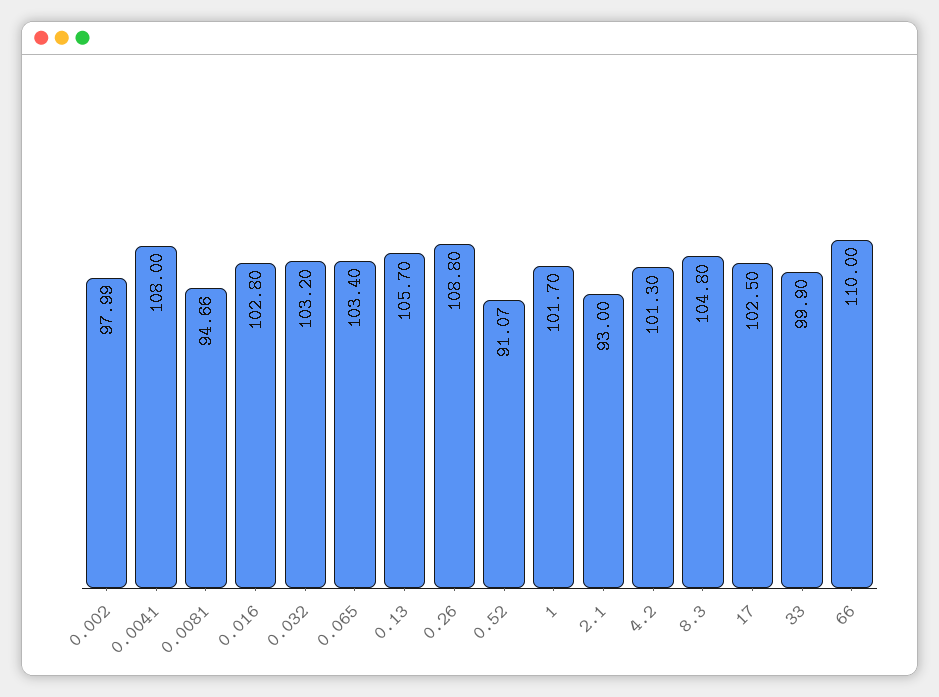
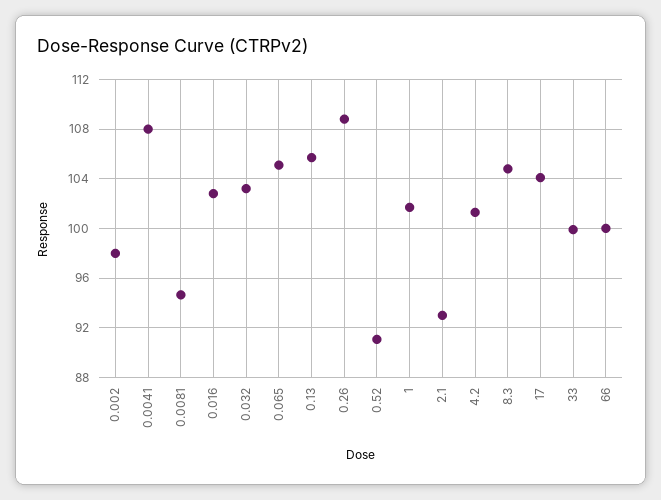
0.065: 103.4 -> 105
17: 102.5 -> 104
66: 110 -> 100

